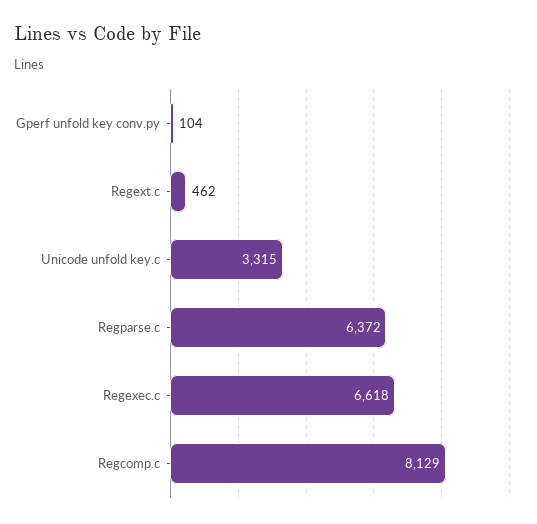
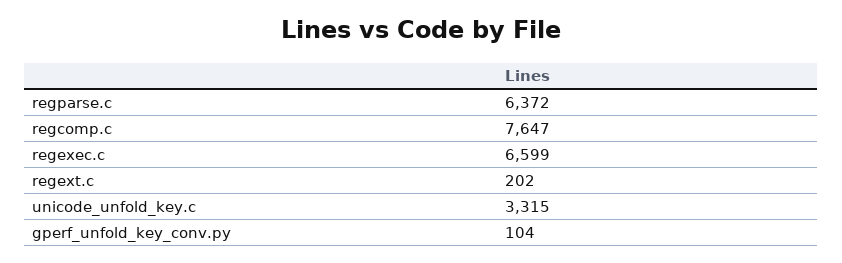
Regext.c: 462 -> 202
Regexec.c: 6618 -> 6599
Regcomp.c: 8129 -> 7647

